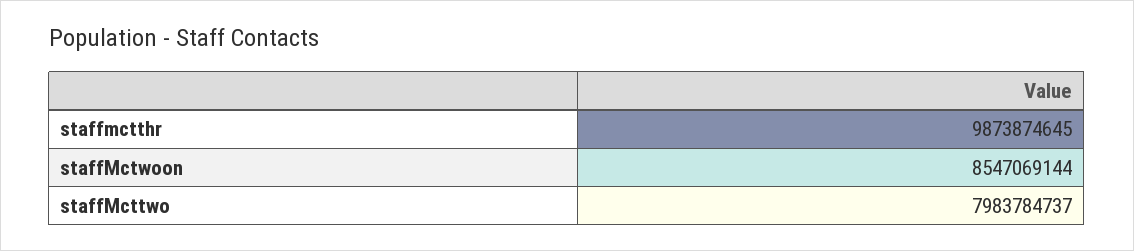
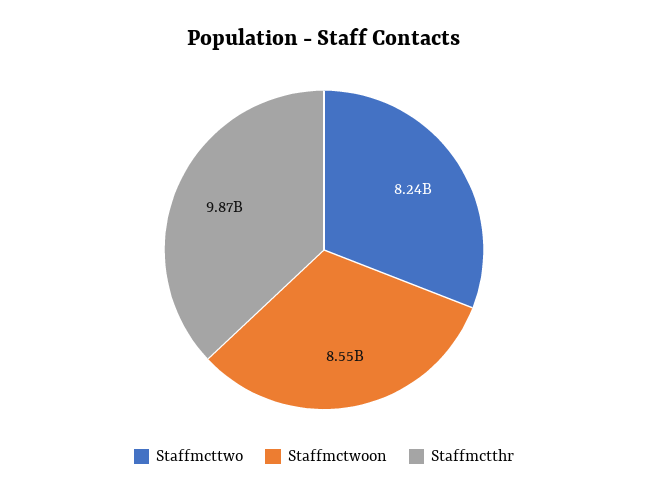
staffMcttwo: 7983784737 -> 8240000000

